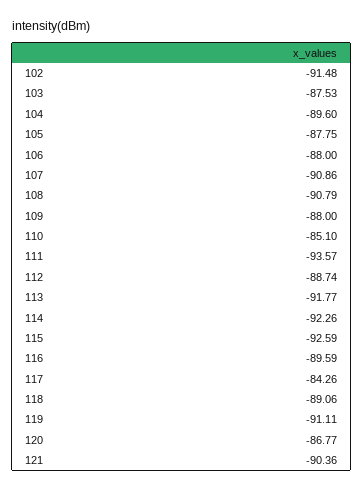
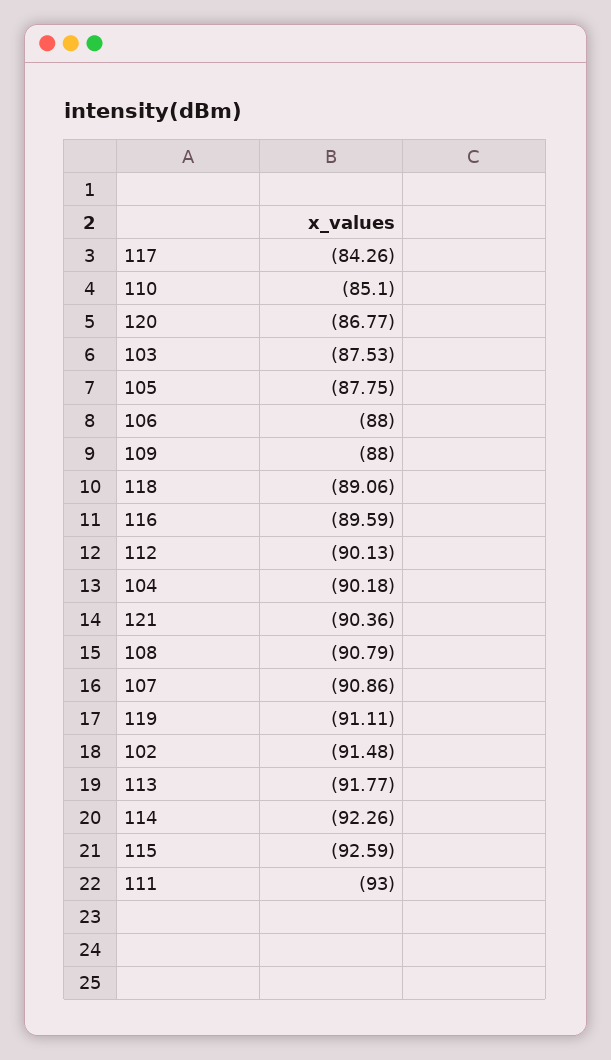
104: -89.6 -> -90.18
111: -93.57 -> -93
112: -88.74 -> -90.13

